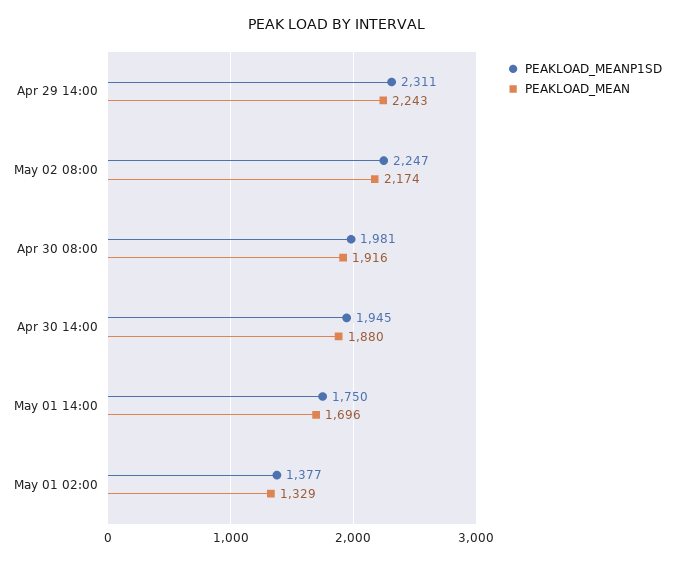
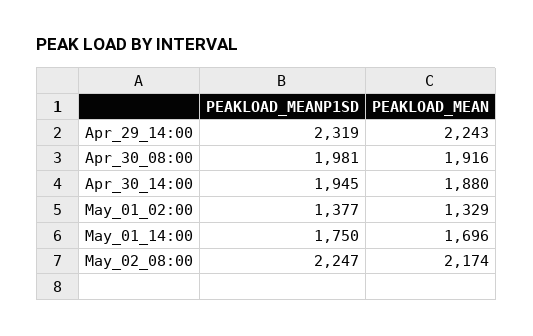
PEAKLOAD_MEANP1SD, Apr 29 14:00: 2311 -> 2319

